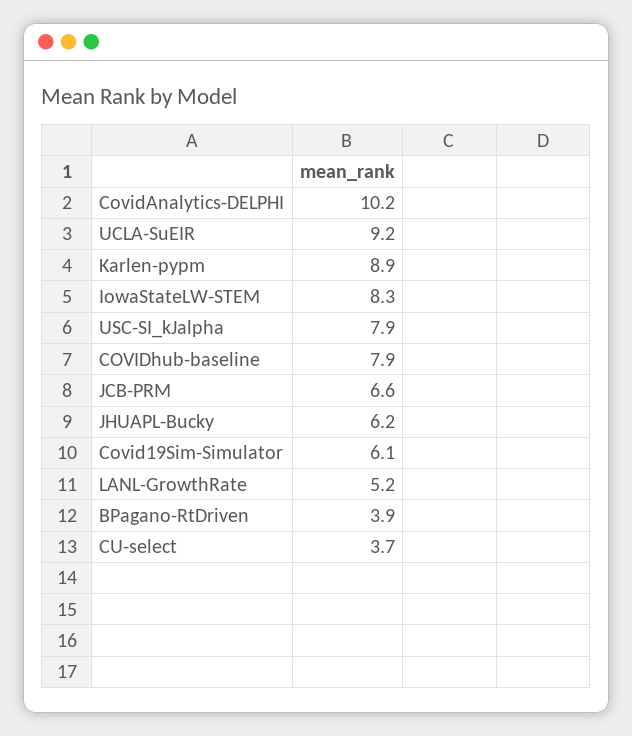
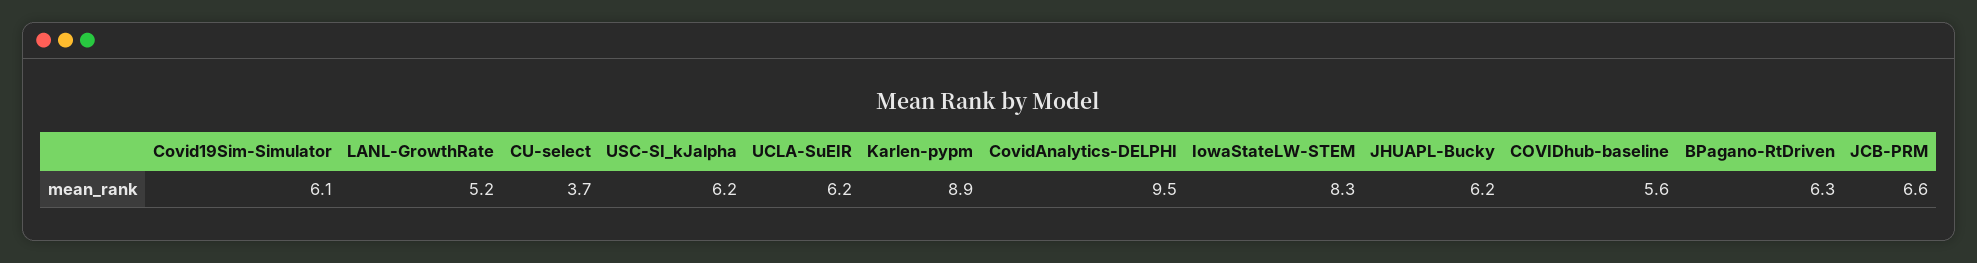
CovidAnalytics-DELPHI: 10.2 -> 9.5
UCLA-SuEIR: 9.2 -> 6.2
USC-SI_kJalpha: 7.9 -> 6.2
COVIDhub-baseline: 7.9 -> 5.6
BPagano-RtDriven: 3.9 -> 6.3

